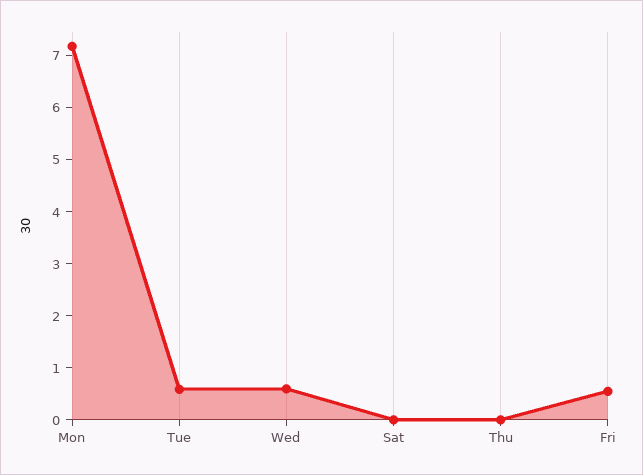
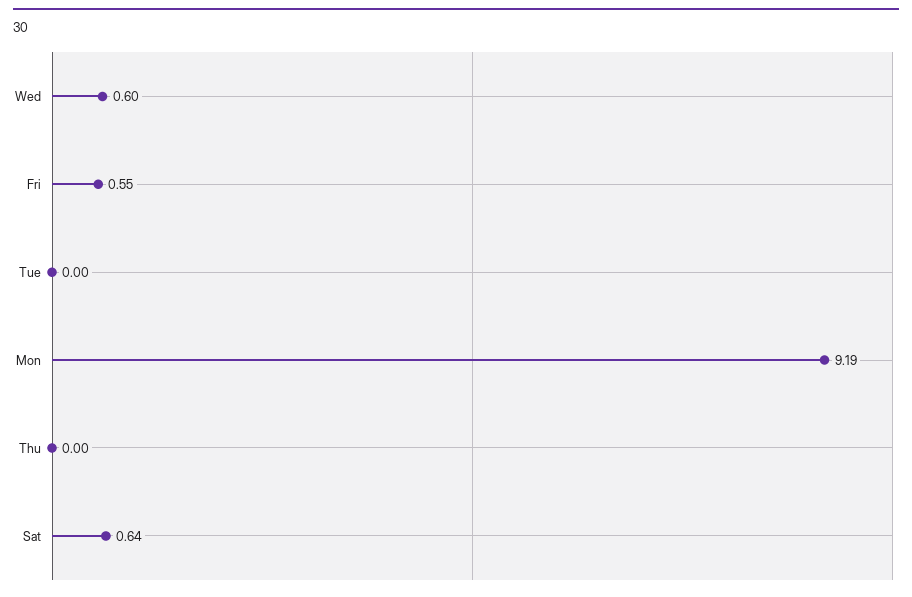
Mon: 7.2 -> 9.19
Tue: 0.6 -> 0
Sat: 0 -> 0.64

